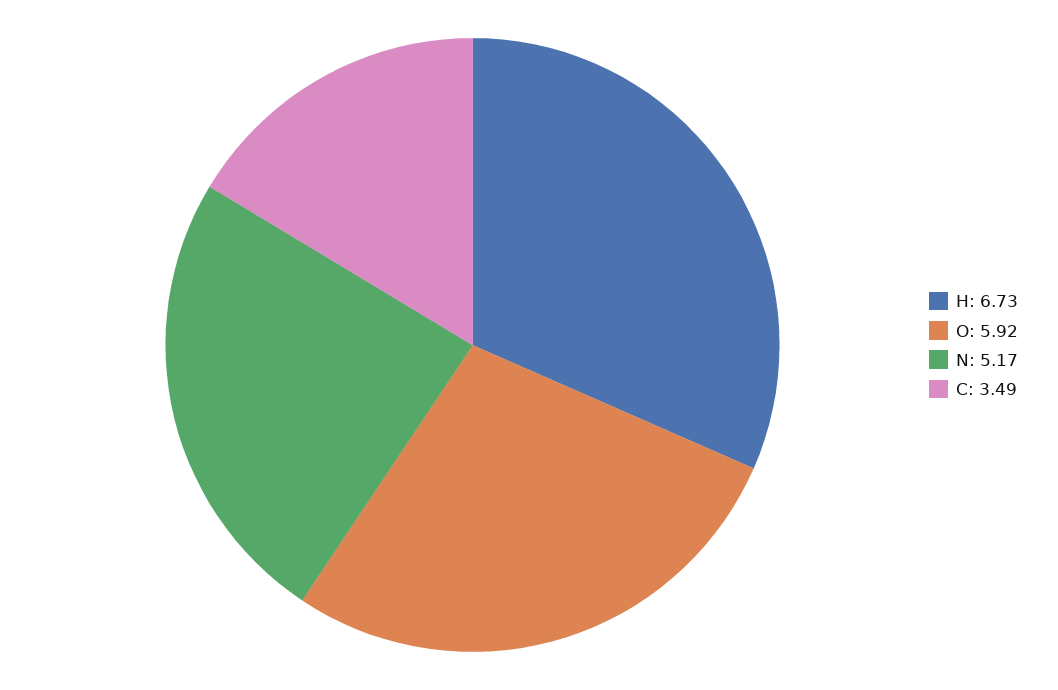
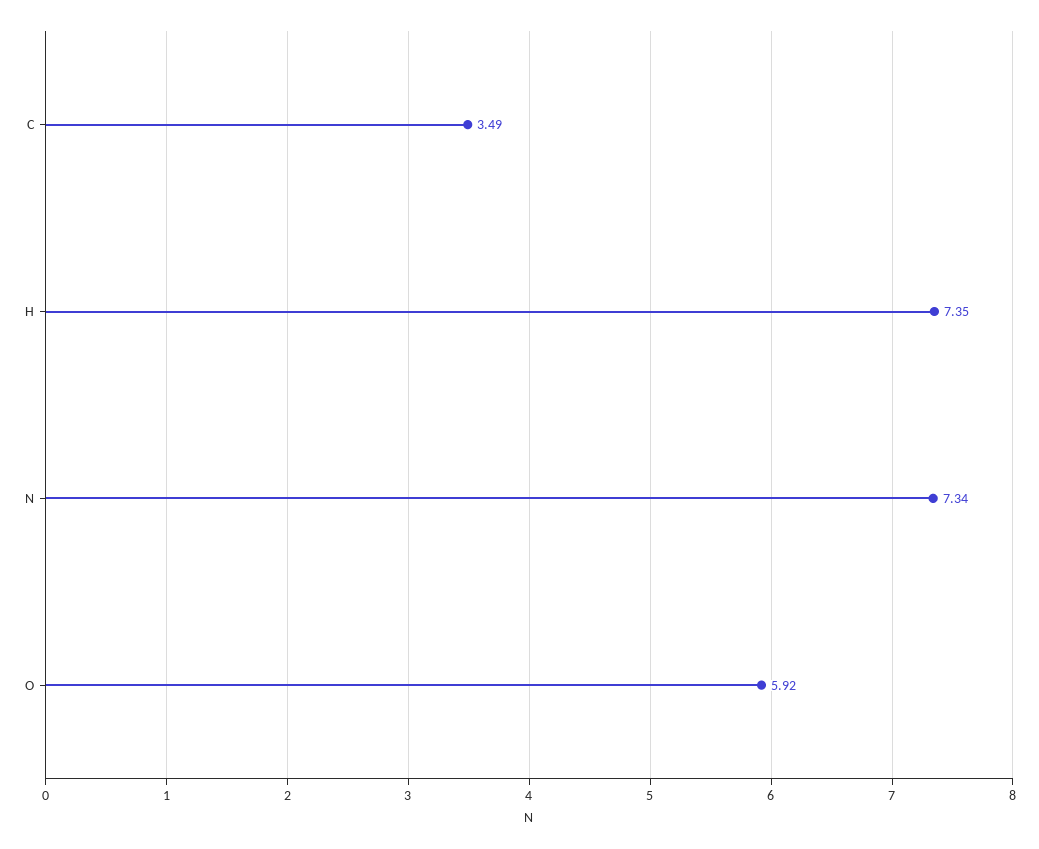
H: 6.73 -> 7.35
N: 5.17 -> 7.34

